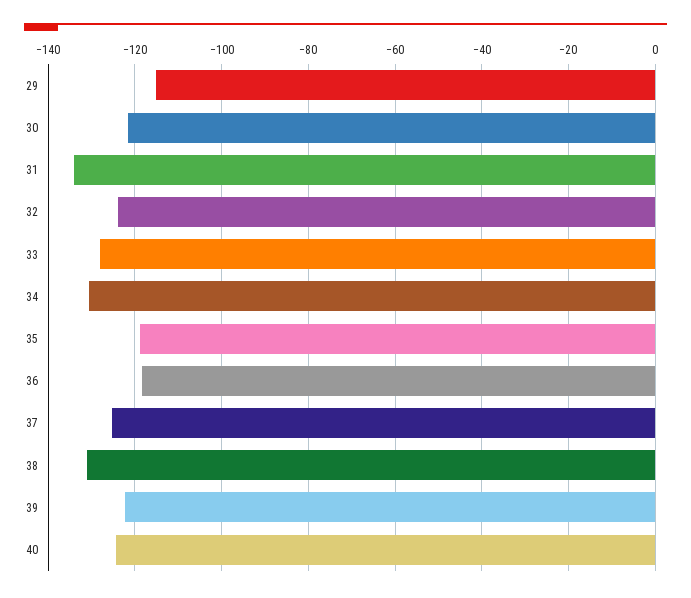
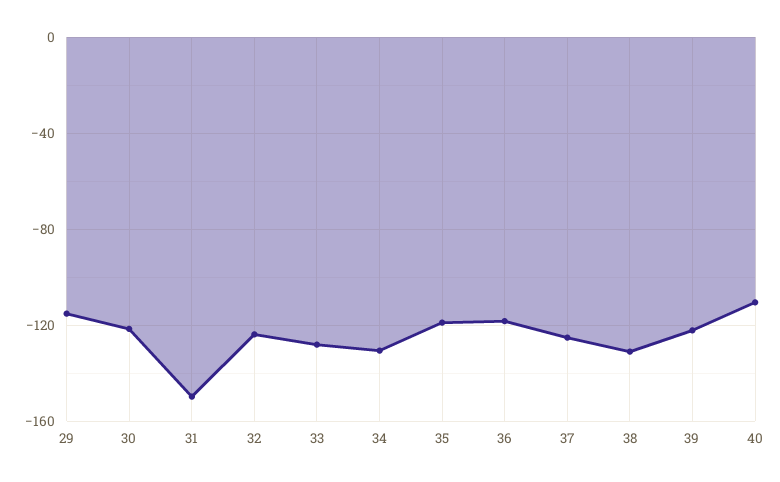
31: -134 -> -150
40: -124 -> -110

